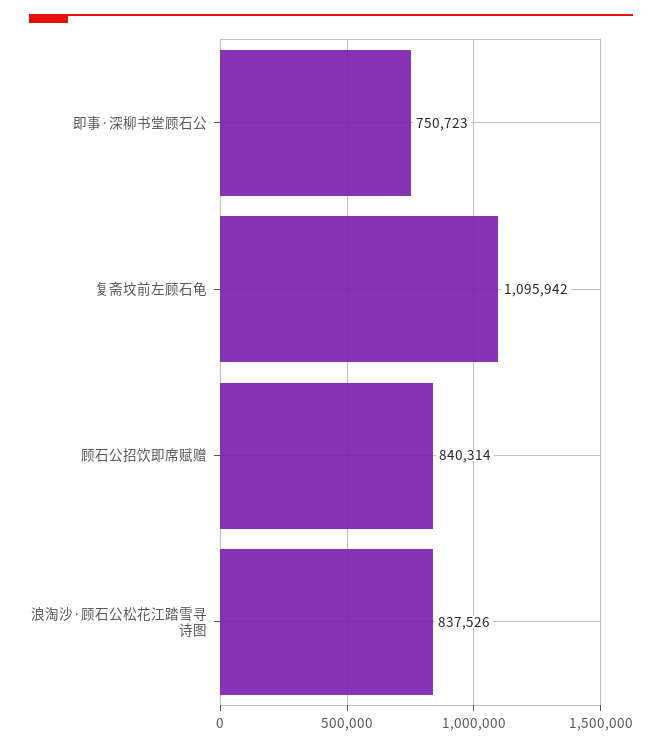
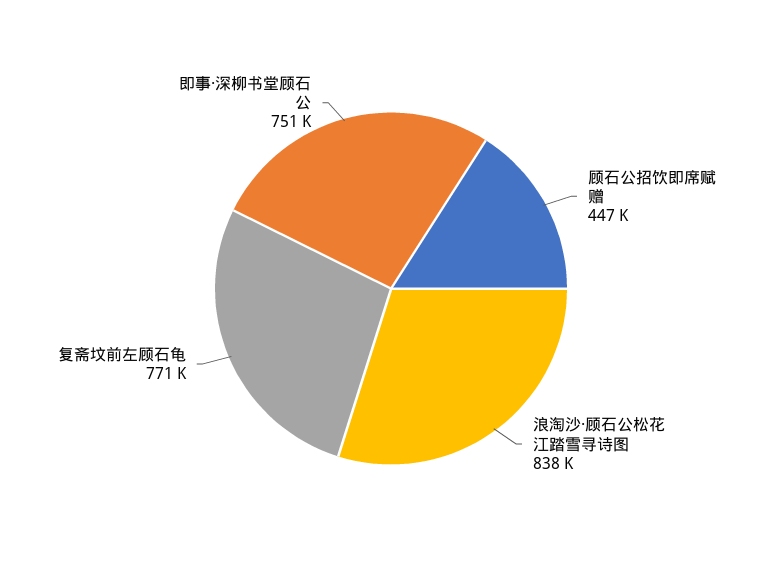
复斋坟前左顾石龟: 1095942 -> 771000
顾石公招饮即席赋赠: 840314 -> 447000

